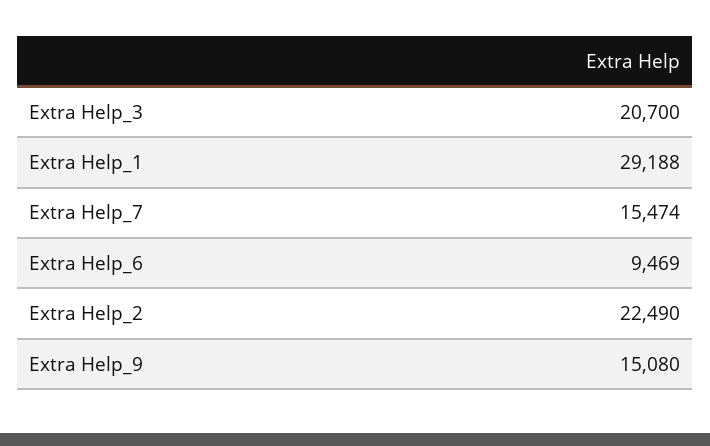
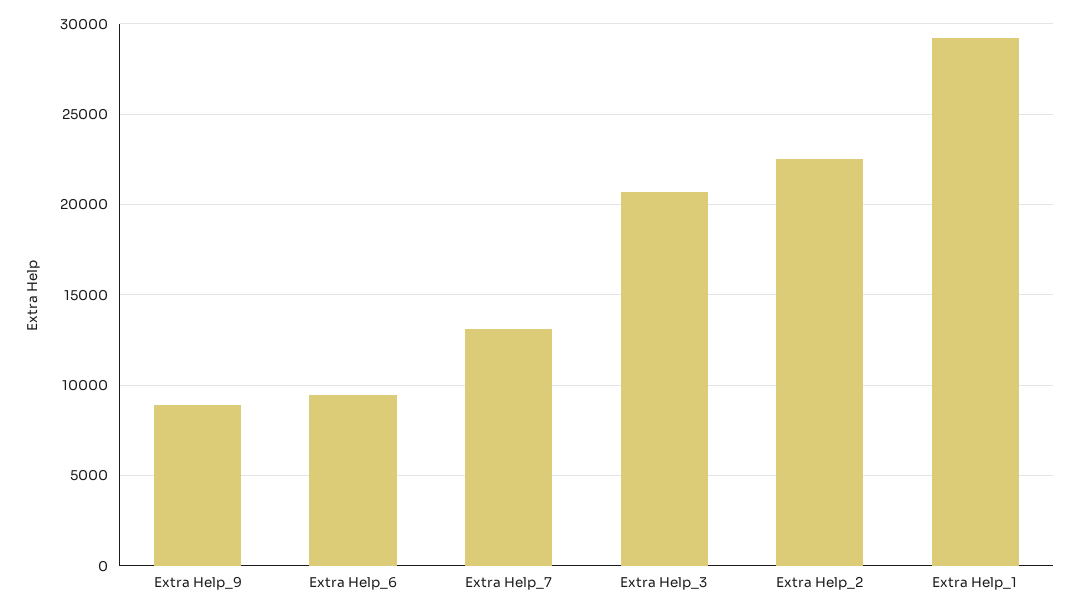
Extra Help_7: 15474 -> 13000
Extra Help_9: 15080 -> 9000

